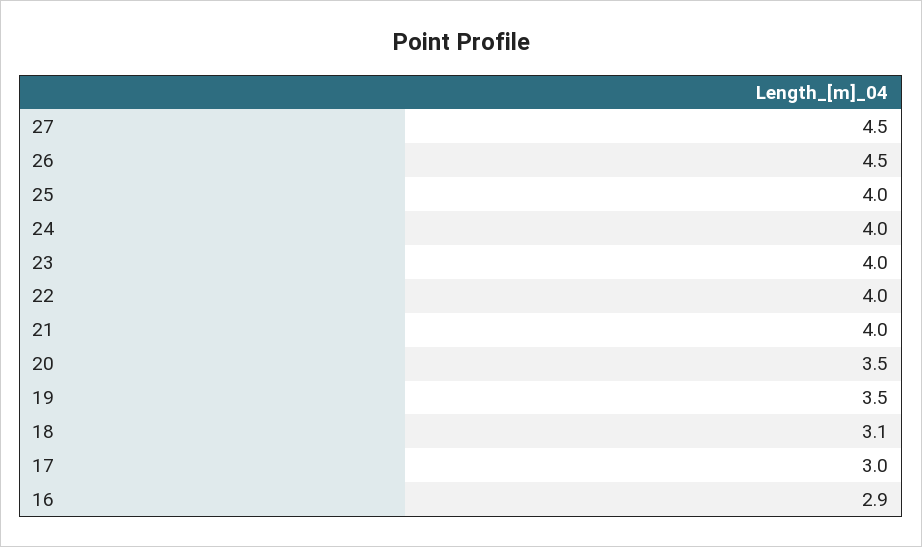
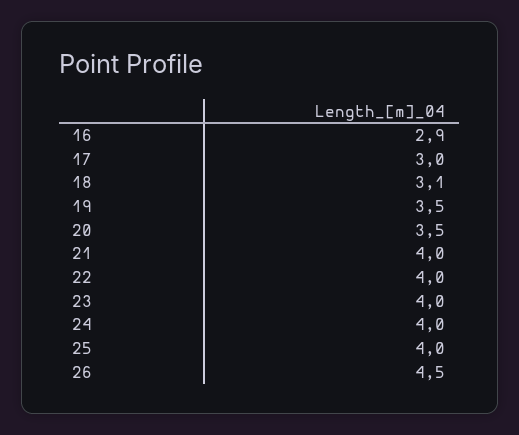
27: 4.5 -> none

